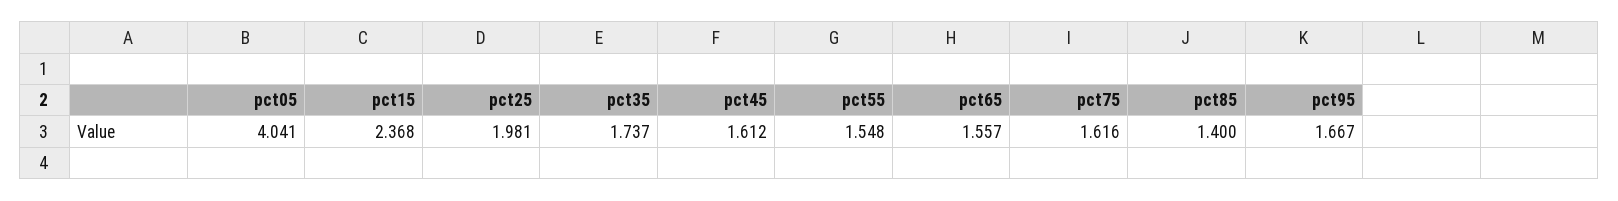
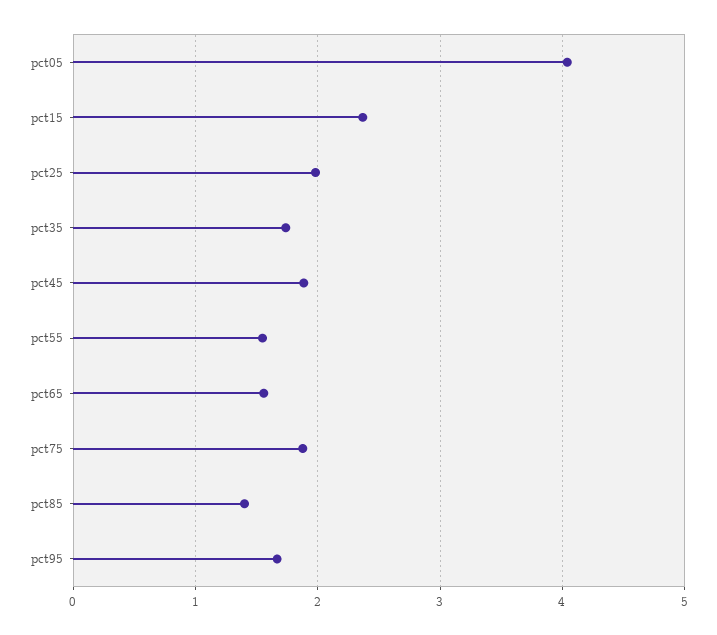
pct45: 1.612 -> 1.9
pct75: 1.616 -> 1.9

